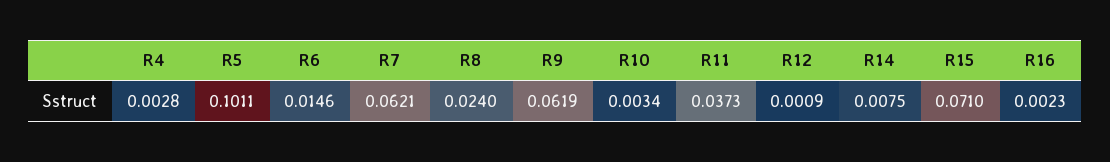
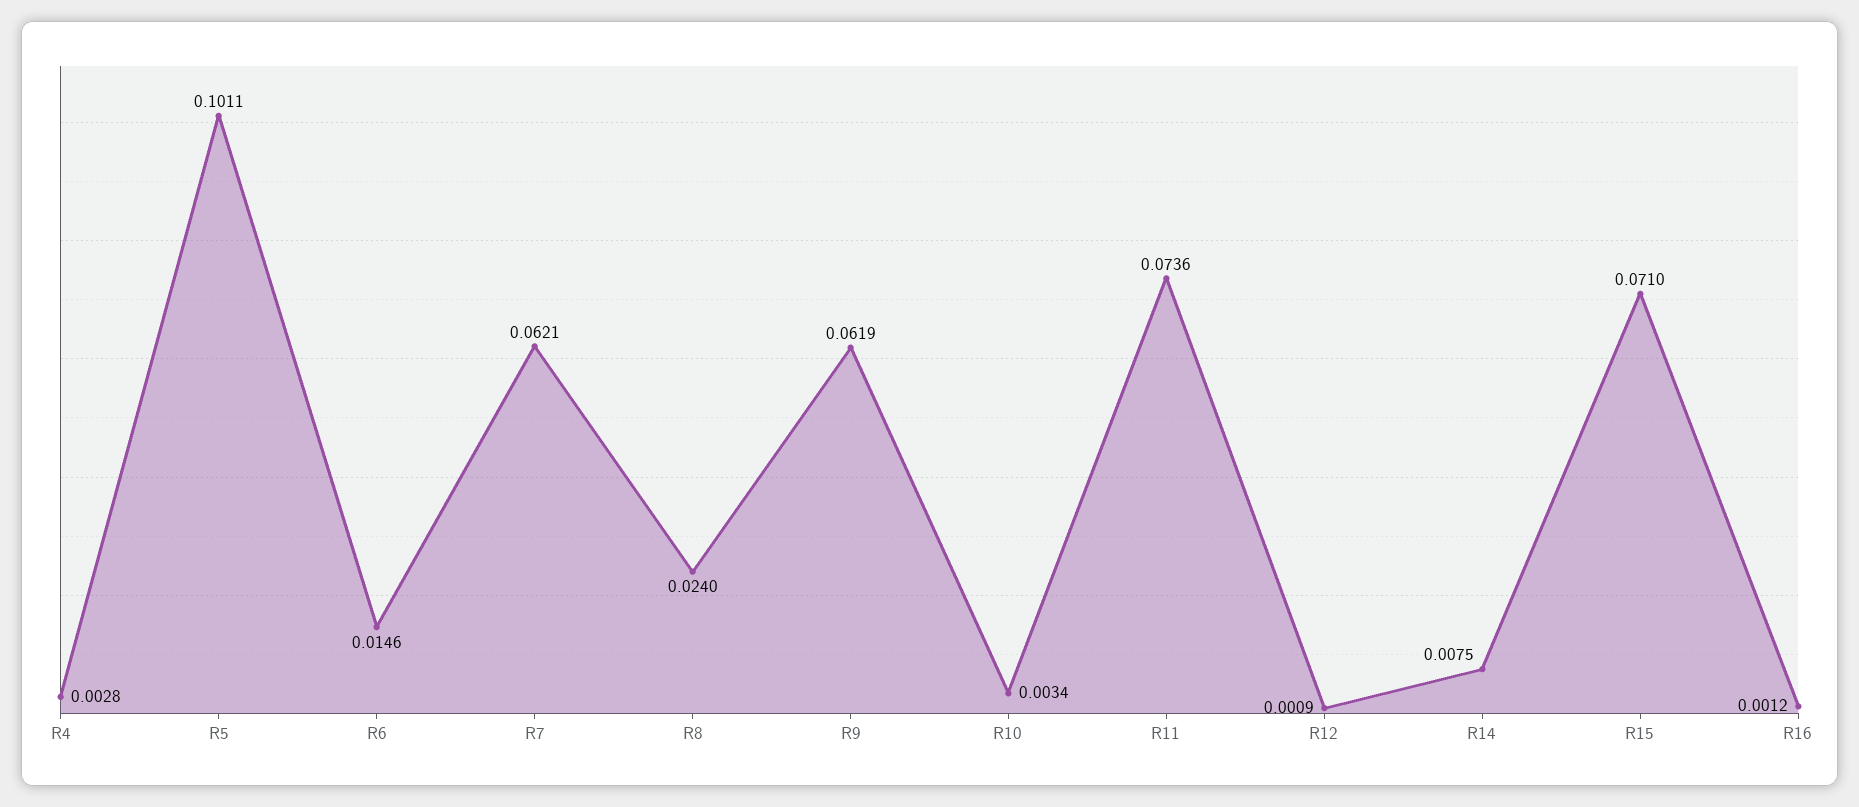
R11: 0.0373 -> 0.0736
R16: 0.0023 -> 0.0012

